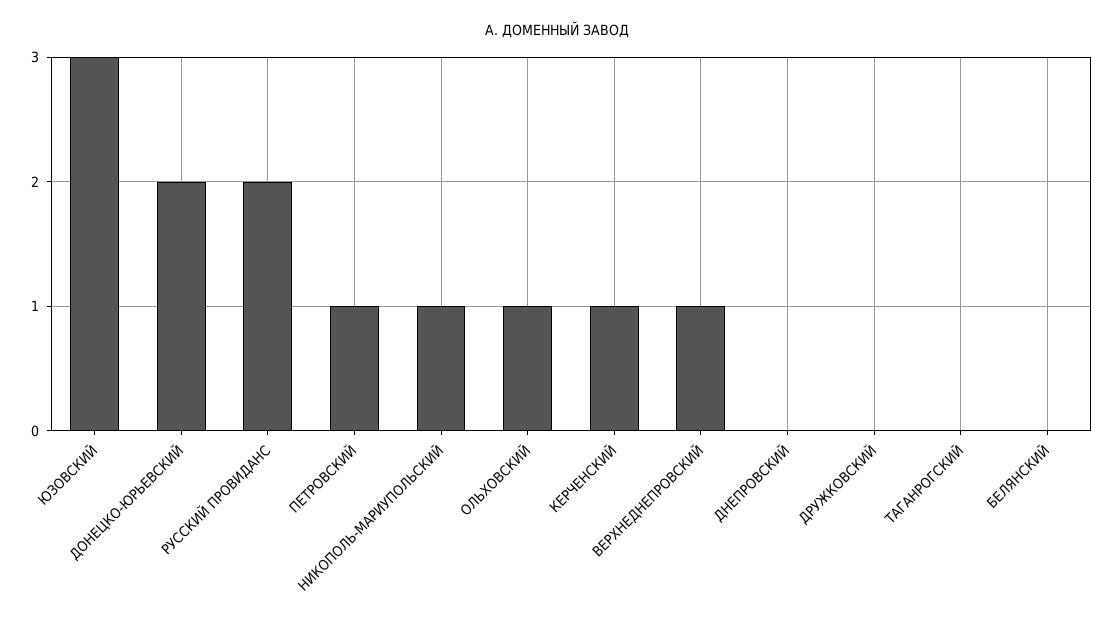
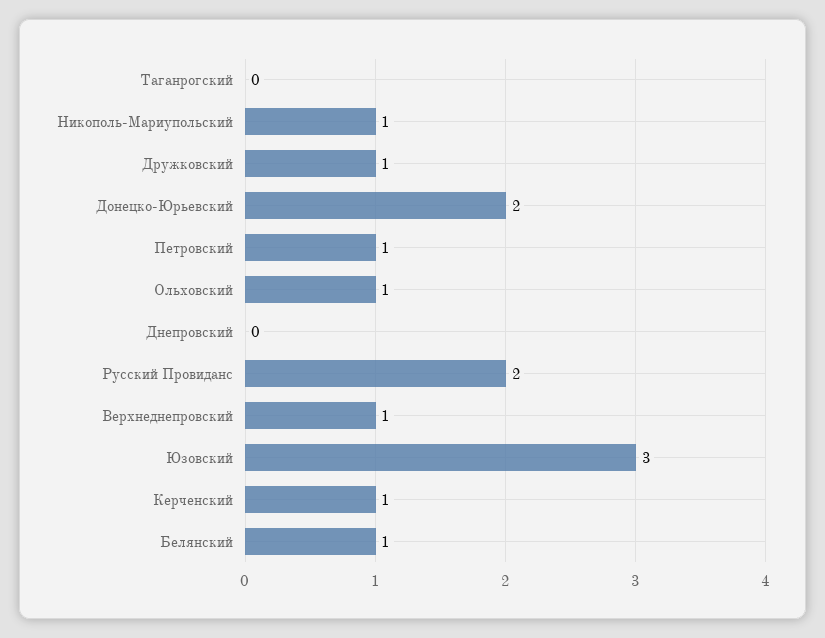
ДРУЖКОВСКИЙ: 0 -> 1
БЕЛЯНСКИЙ: 0 -> 1

